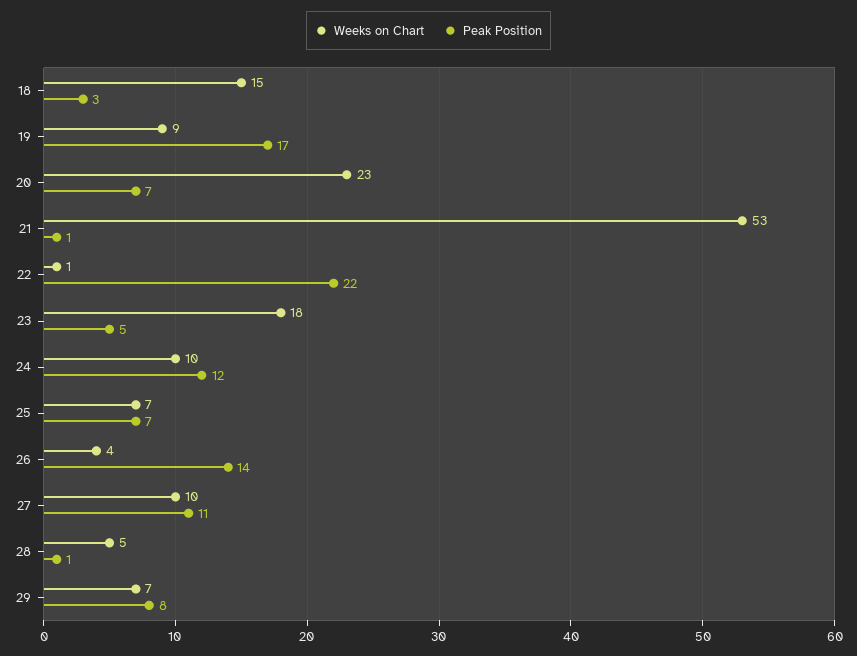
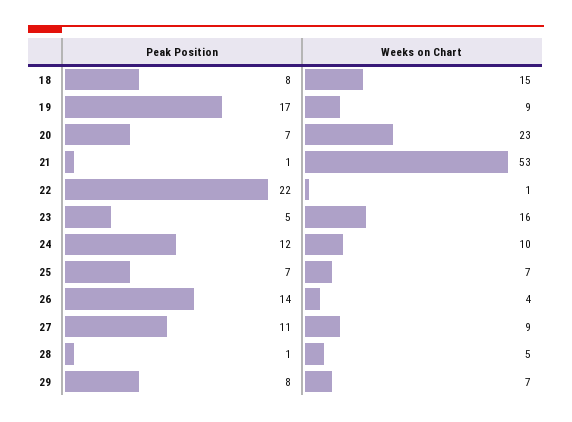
Peak Position, 18: 3 -> 8
Weeks on Chart, 23: 18 -> 16
Weeks on Chart, 27: 10 -> 9

